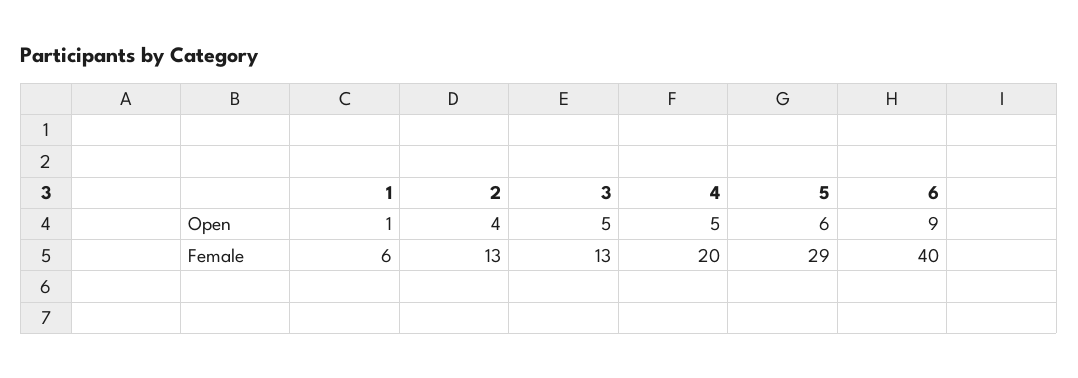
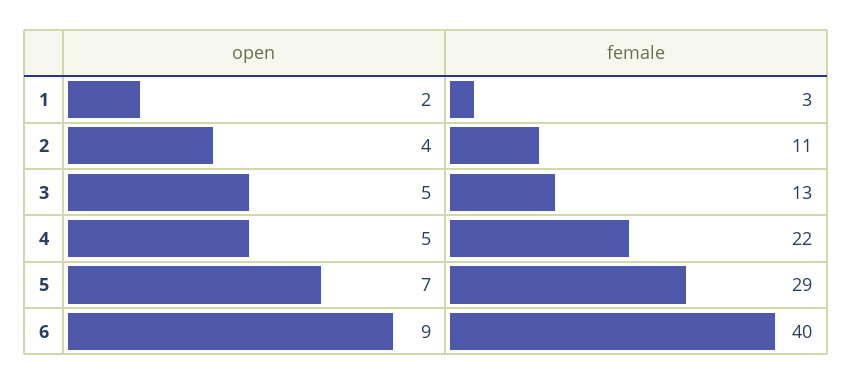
1, Open: 1 -> 2
5, Open: 6 -> 7
1, Female: 6 -> 3
2, Female: 13 -> 11
4, Female: 20 -> 22

